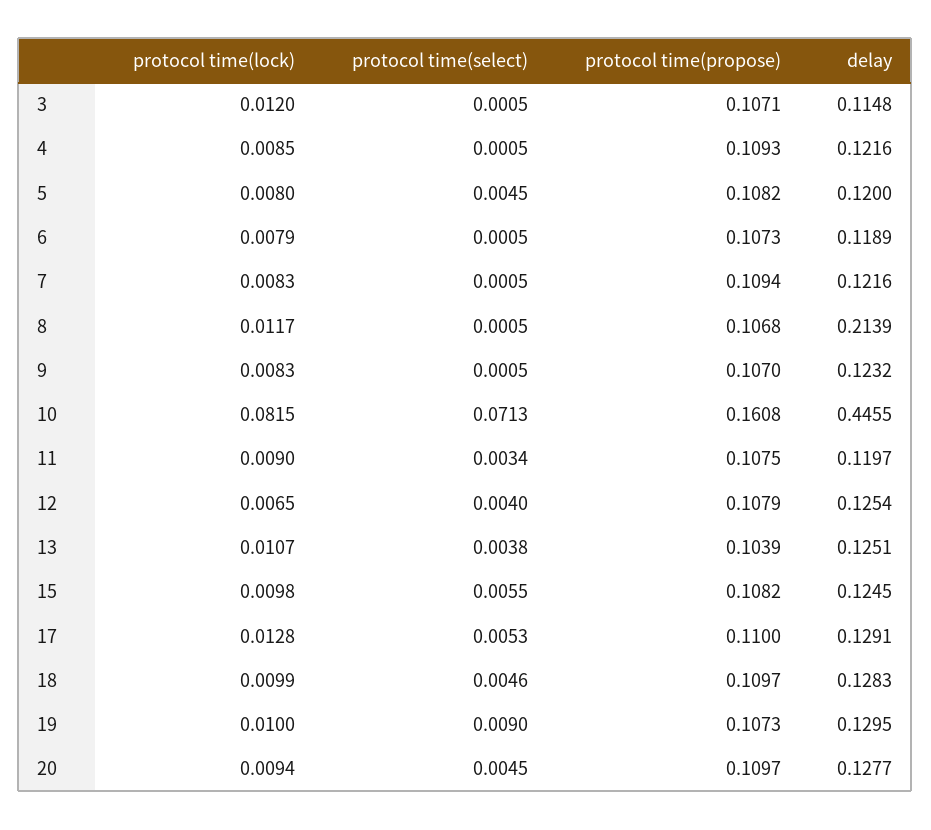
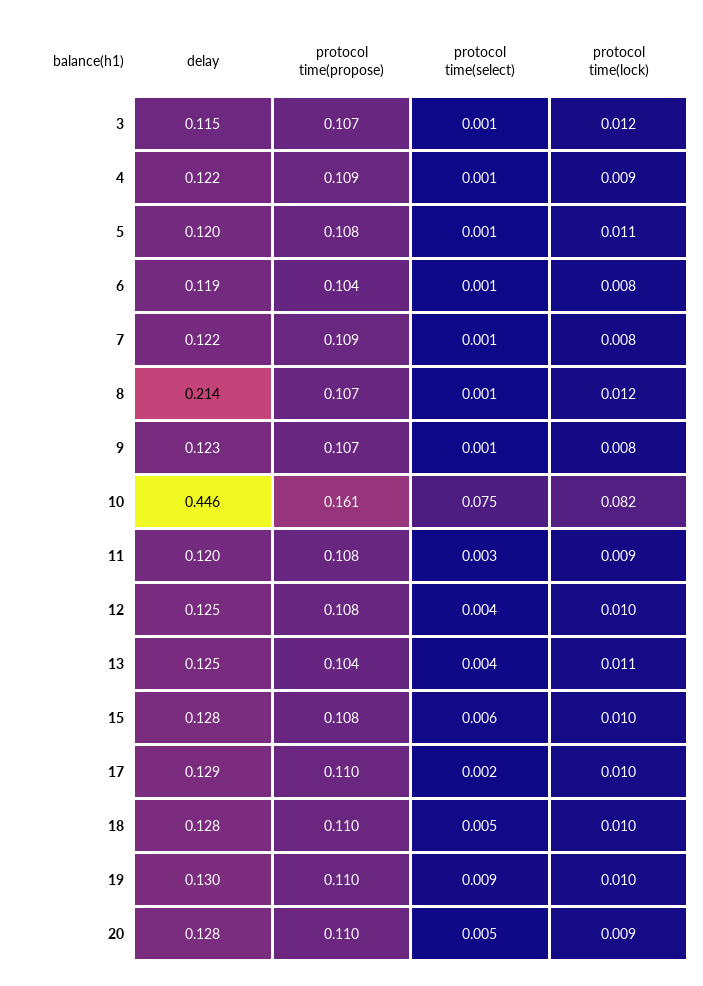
protocol time(lock), 5: 0.008 -> 0.011
protocol time(select), 5: 0.0045 -> 0.001
protocol time(propose), 6: 0.1073 -> 0.104
protocol time(select), 10: 0.0713 -> 0.075
protocol time(lock), 12: 0.0065 -> 0.01
delay, 15: 0.1245 -> 0.128
protocol time(lock), 17: 0.0128 -> 0.01
protocol time(select), 17: 0.0053 -> 0.002
protocol time(propose), 19: 0.1073 -> 0.11

